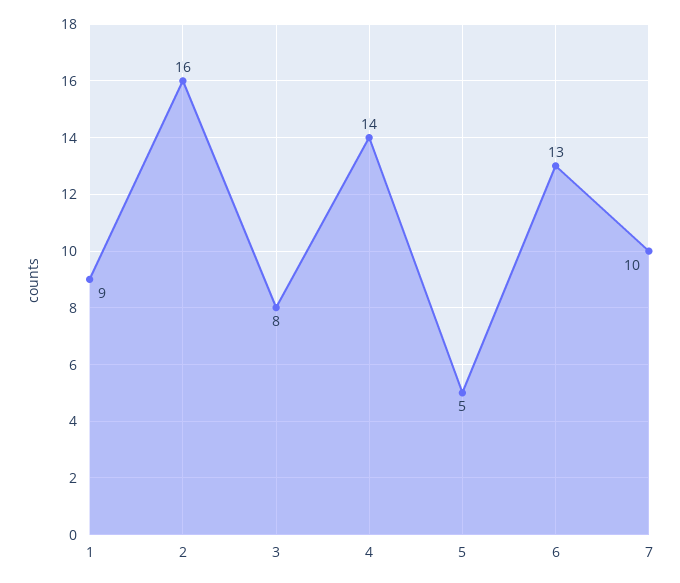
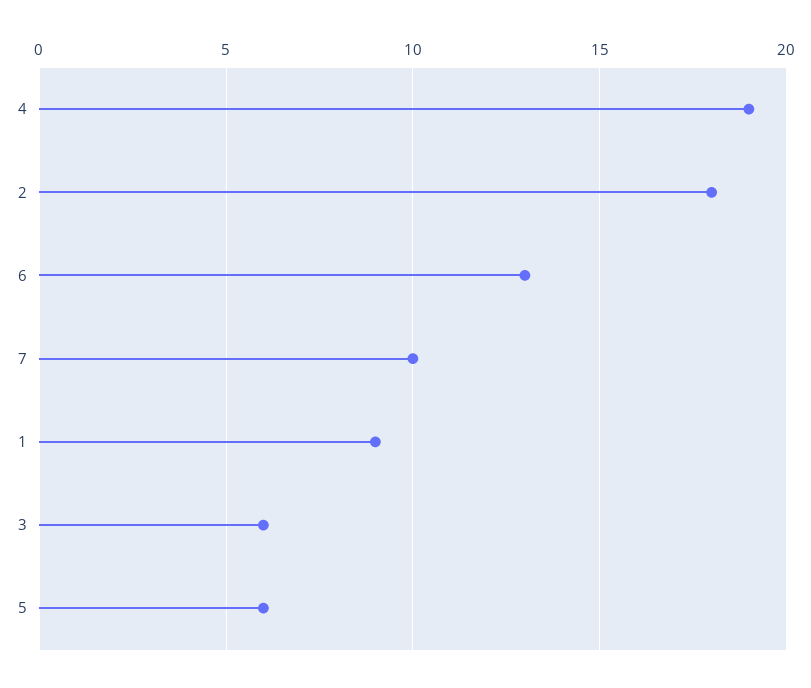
2: 16 -> 18
3: 8 -> 6
4: 14 -> 19
5: 5 -> 6

